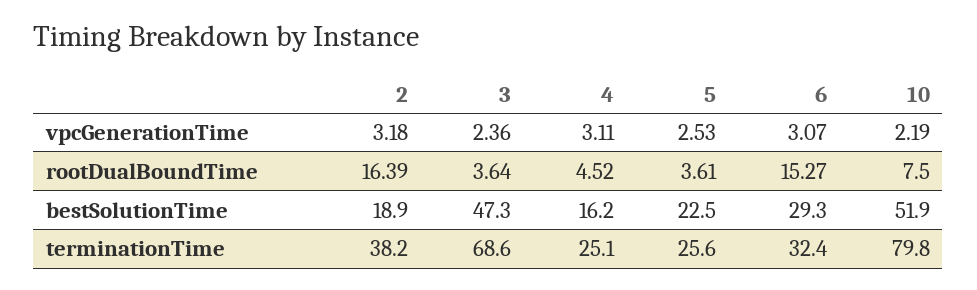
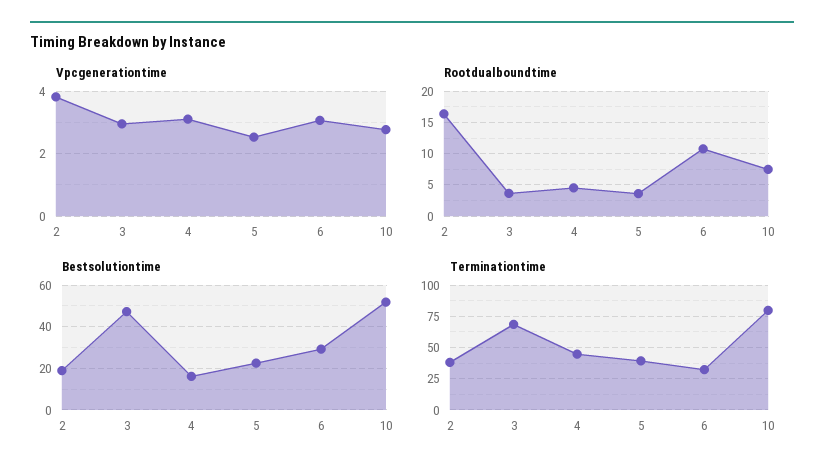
vpcGenerationTime, 2: 3.18 -> 3.8
vpcGenerationTime, 3: 2.36 -> 3
vpcGenerationTime, 10: 2.19 -> 2.8
rootDualBoundTime, 6: 15.27 -> 11
terminationTime, 4: 25.1 -> 45
terminationTime, 5: 25.6 -> 40

